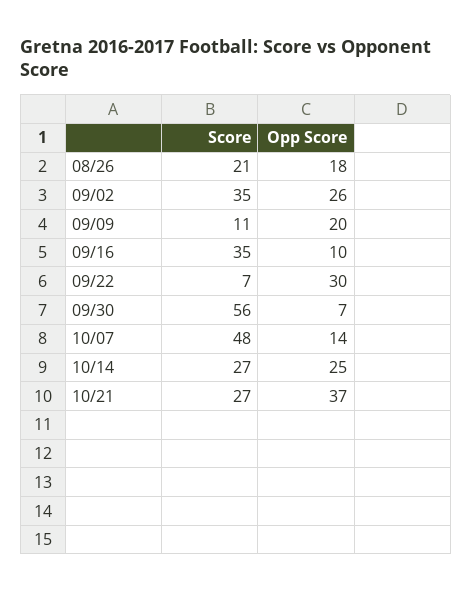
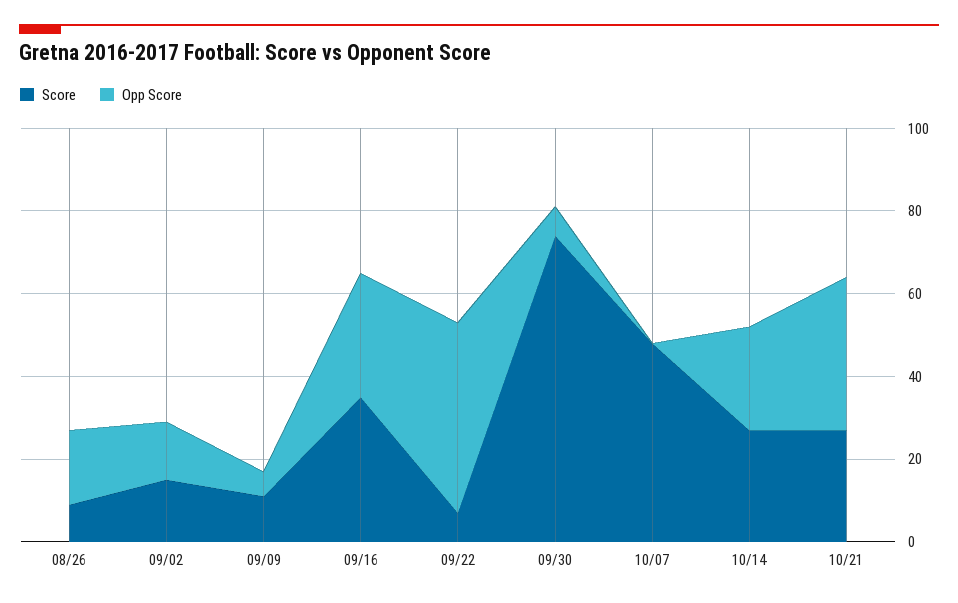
Score, 08/26: 21 -> 10
Score, 09/02: 35 -> 15
Opp Score, 09/02: 26 -> 15
Opp Score, 09/09: 20 -> 5
Opp Score, 09/16: 10 -> 30
Opp Score, 09/22: 30 -> 45
Score, 09/30: 56 -> 75
Opp Score, 10/07: 14 -> 0

